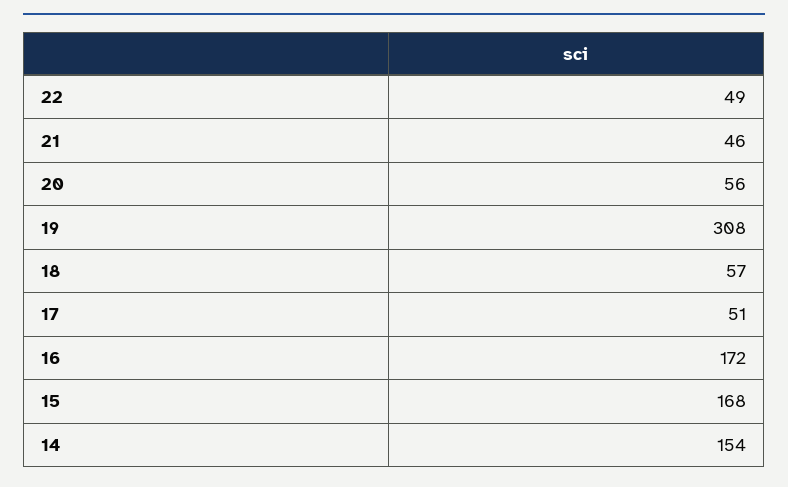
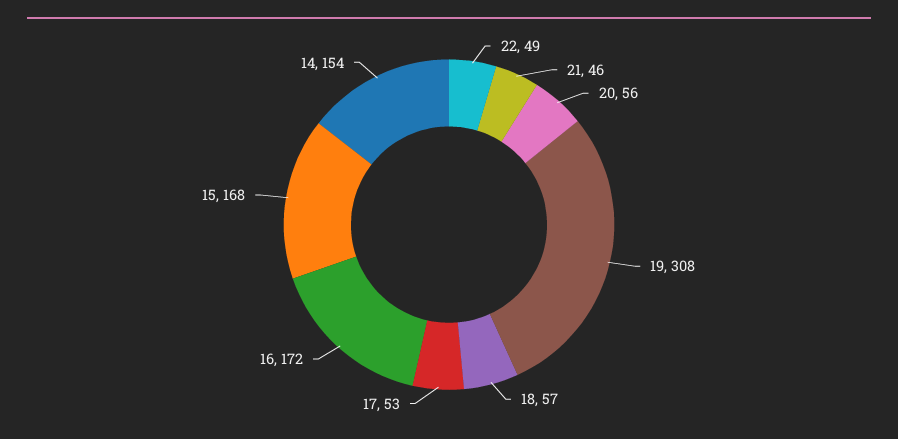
17: 51 -> 53

